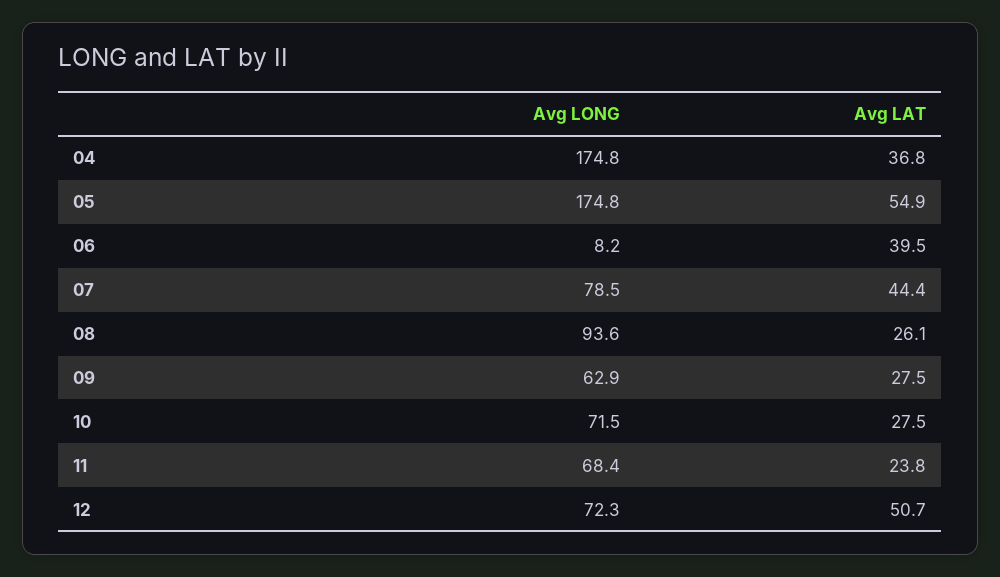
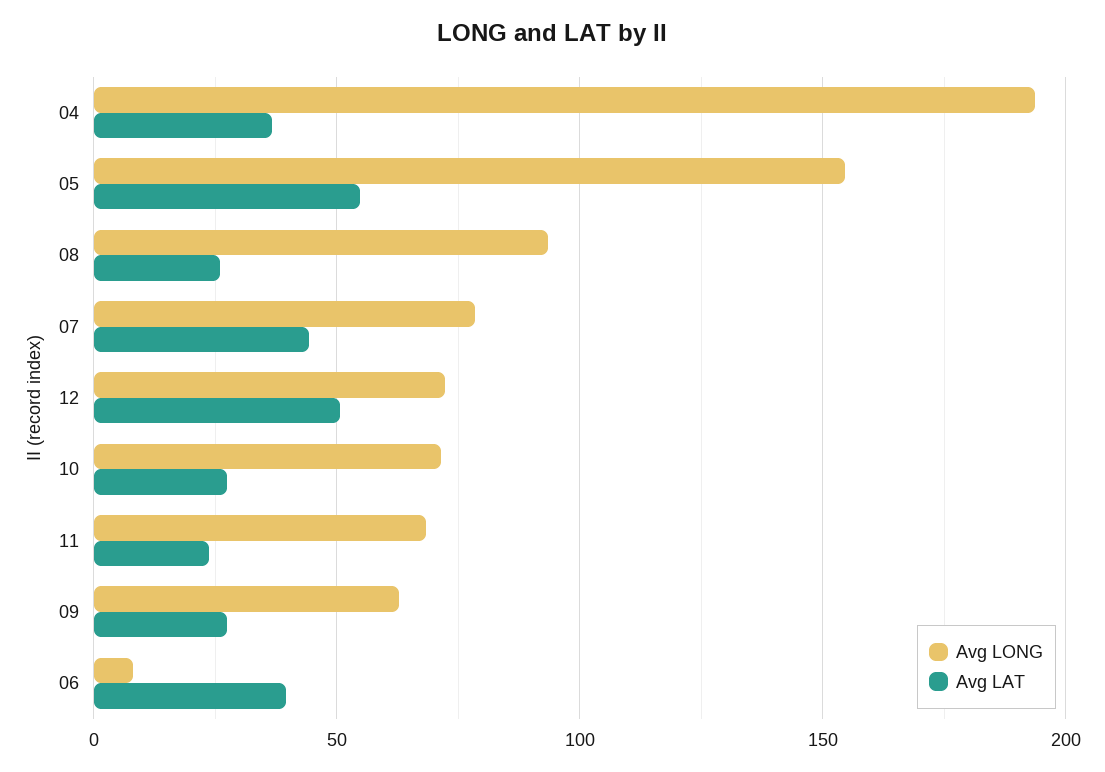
Avg LONG, 04: 174.8 -> 195
Avg LONG, 05: 174.8 -> 155

